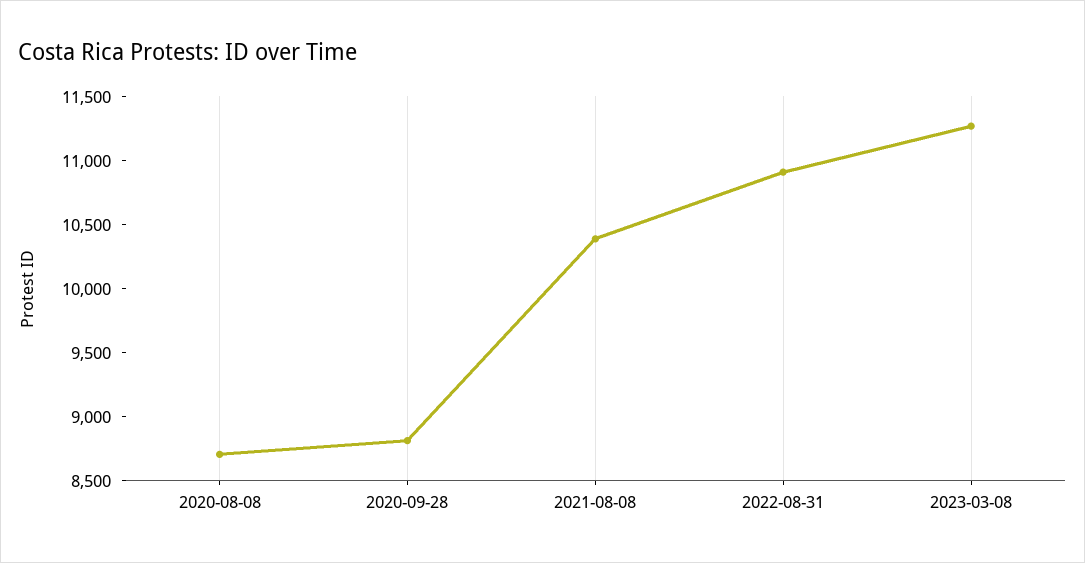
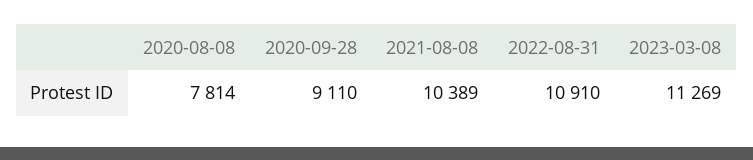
2020-08-08: 8700 -> 7814
2020-09-28: 8800 -> 9110

